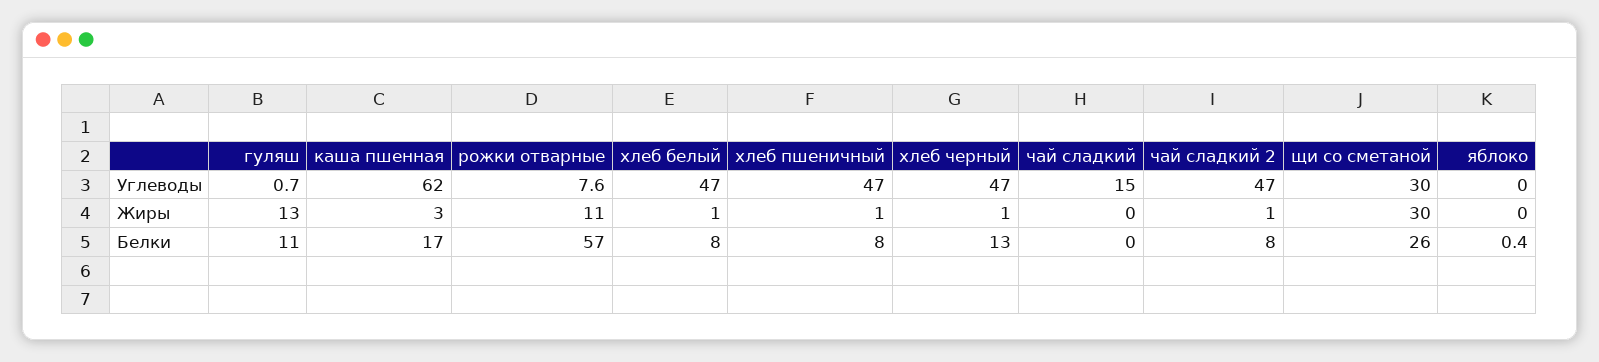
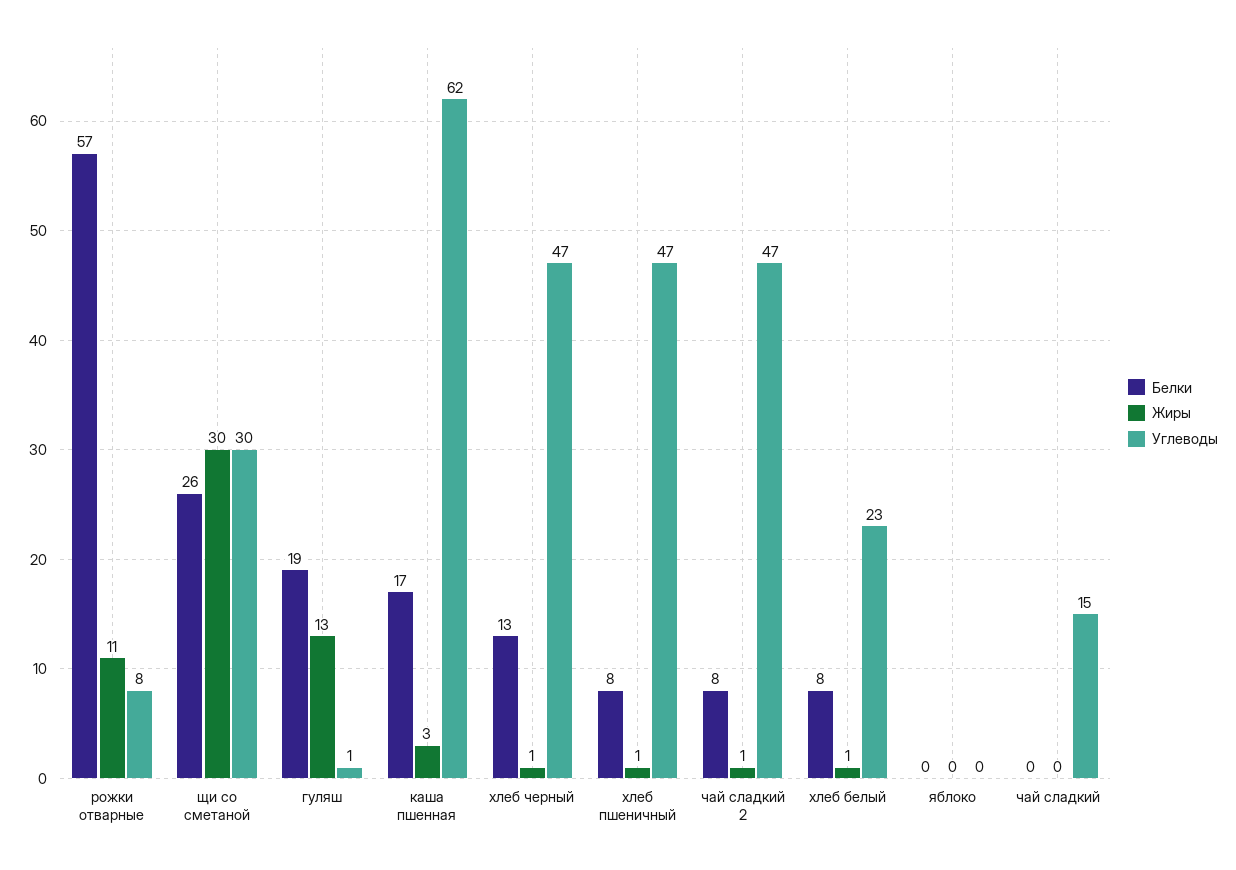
Углеводы, хлеб белый: 47 -> 23
Белки, гуляш: 11 -> 19

